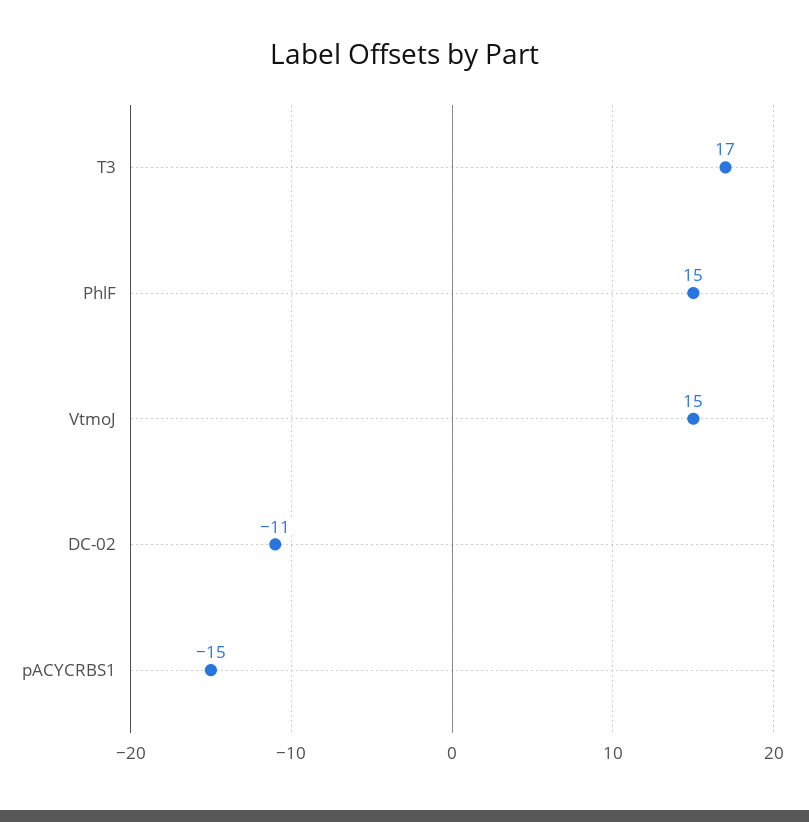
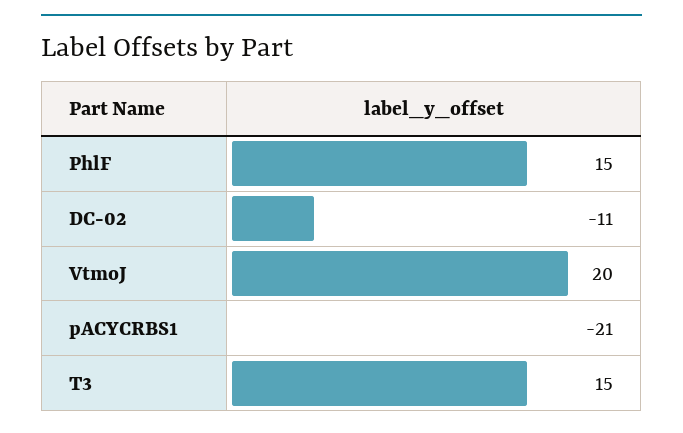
T3: 17 -> 15
VtmoJ: 15 -> 20
pACYCRBS1: -15 -> -21

